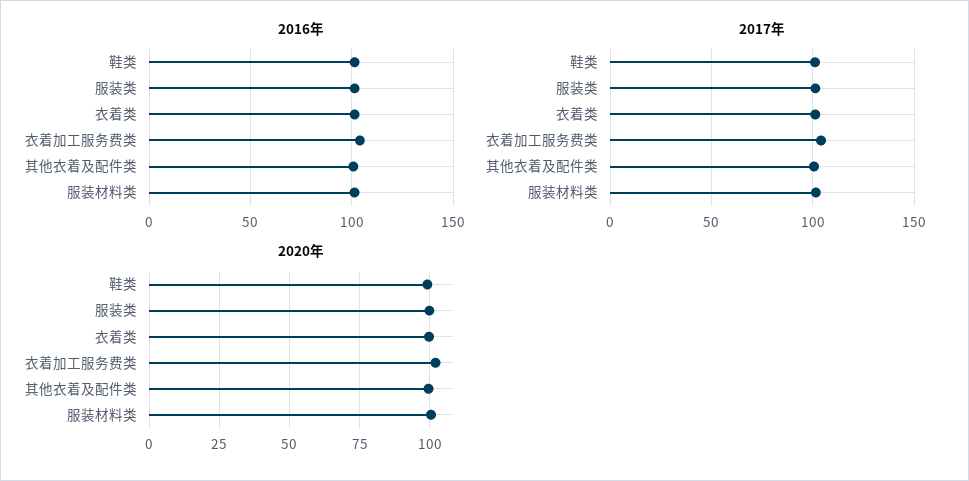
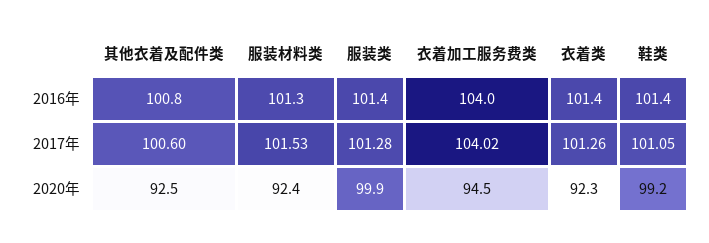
2020年, 衣着类: 100 -> 92.3
2020年, 衣着加工服务费类: 102.5 -> 94.5
2020年, 其他衣着及配件类: 100 -> 92.5
2020年, 服装材料类: 100 -> 92.4

